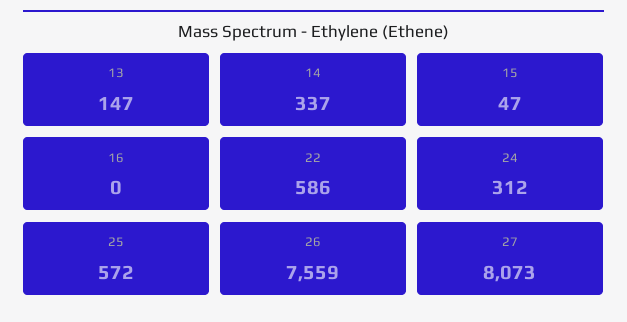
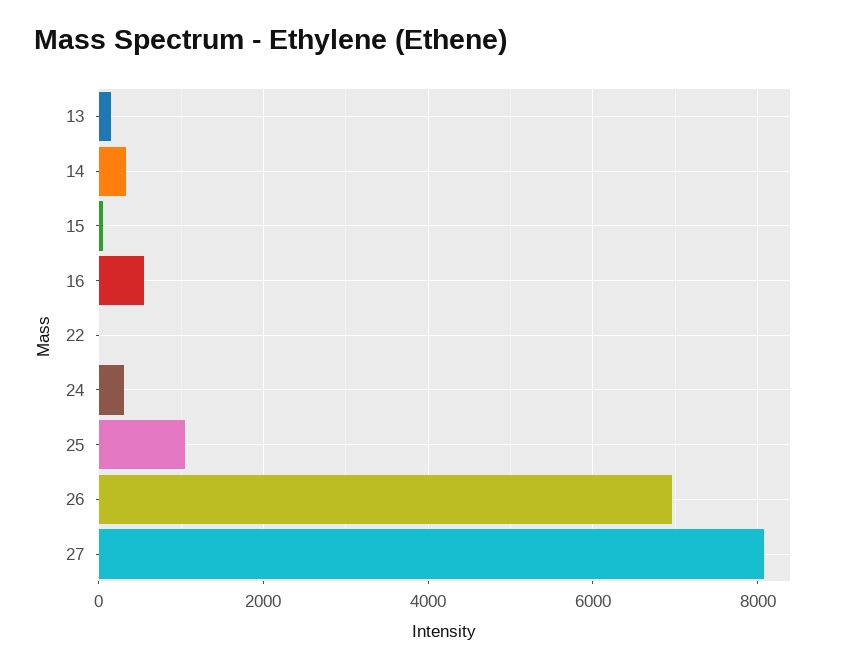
16: 0 -> 600
22: 586 -> 0
25: 572 -> 1000
26: 7559 -> 7000

